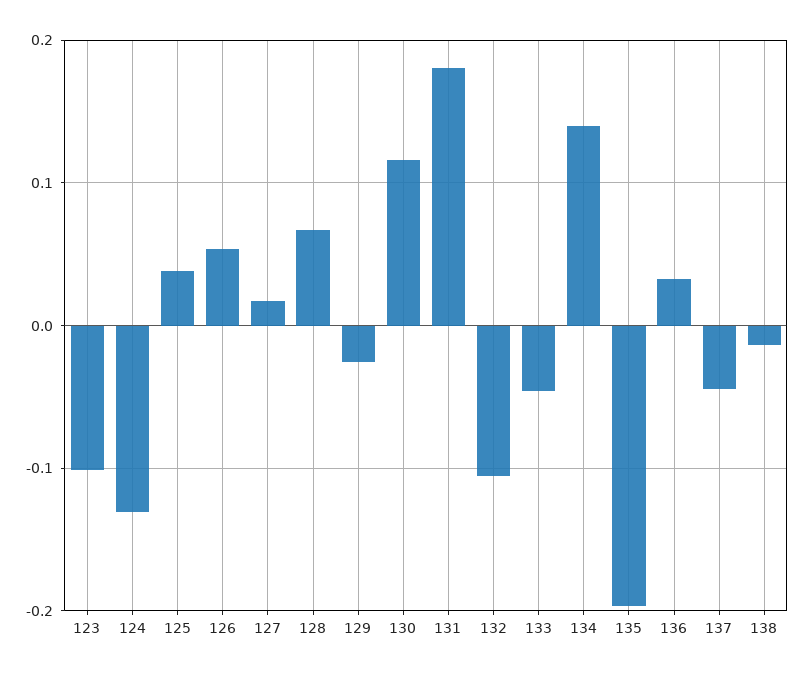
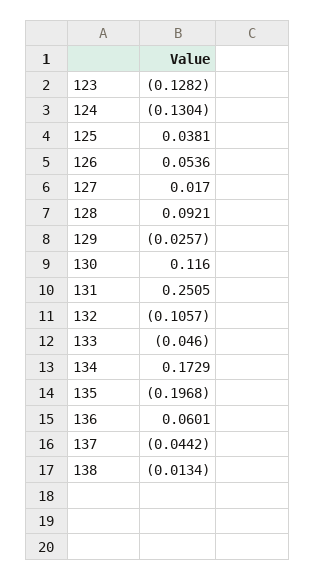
123: -0.1 -> -0.1282
128: 0.07 -> 0.0921
131: 0.18 -> 0.2505
134: 0.14 -> 0.1729
136: 0.03 -> 0.0601

